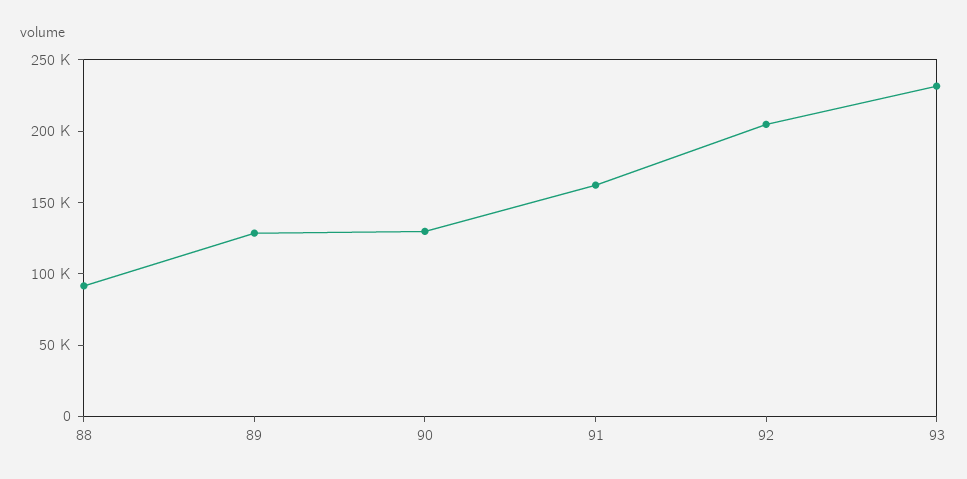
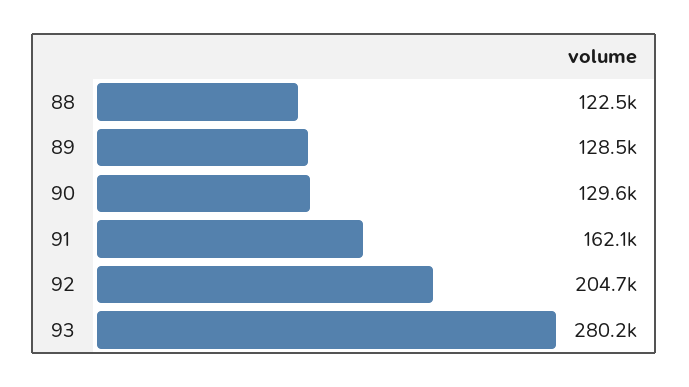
88: 90000 -> 122500
93: 230000 -> 280200

